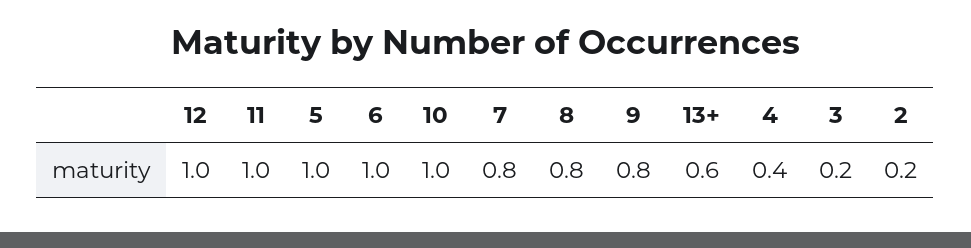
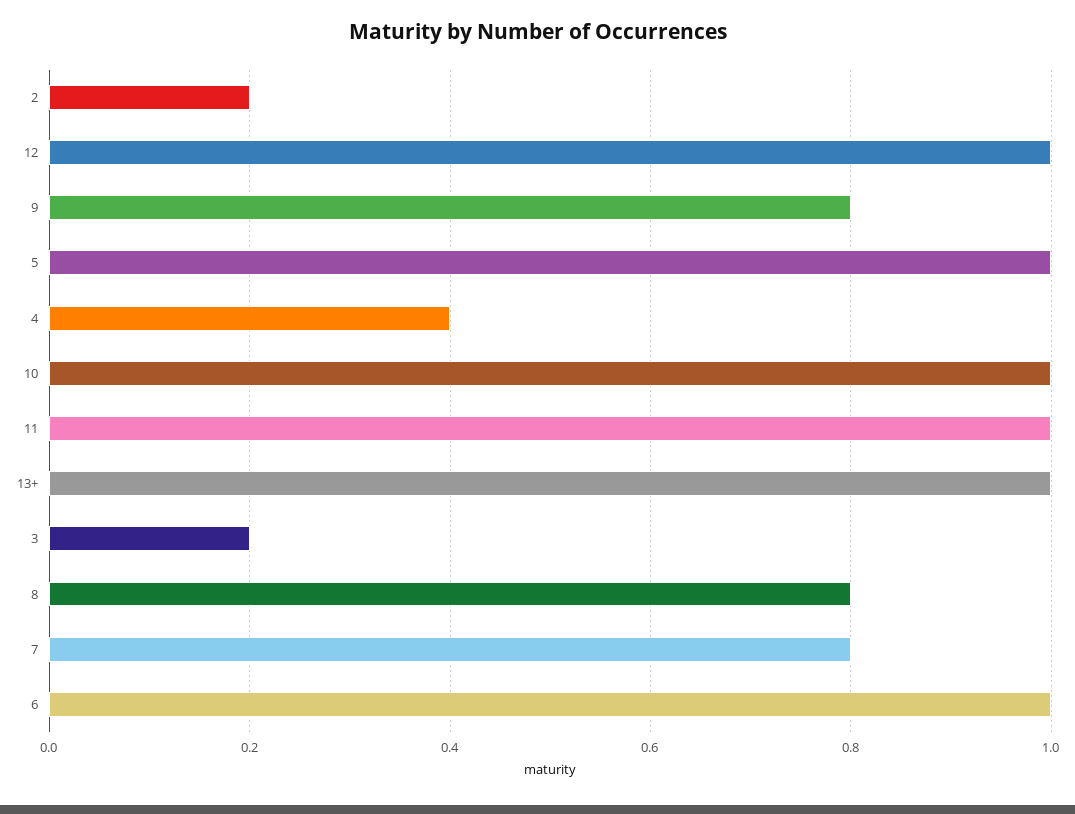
13+: 0.6 -> 1

